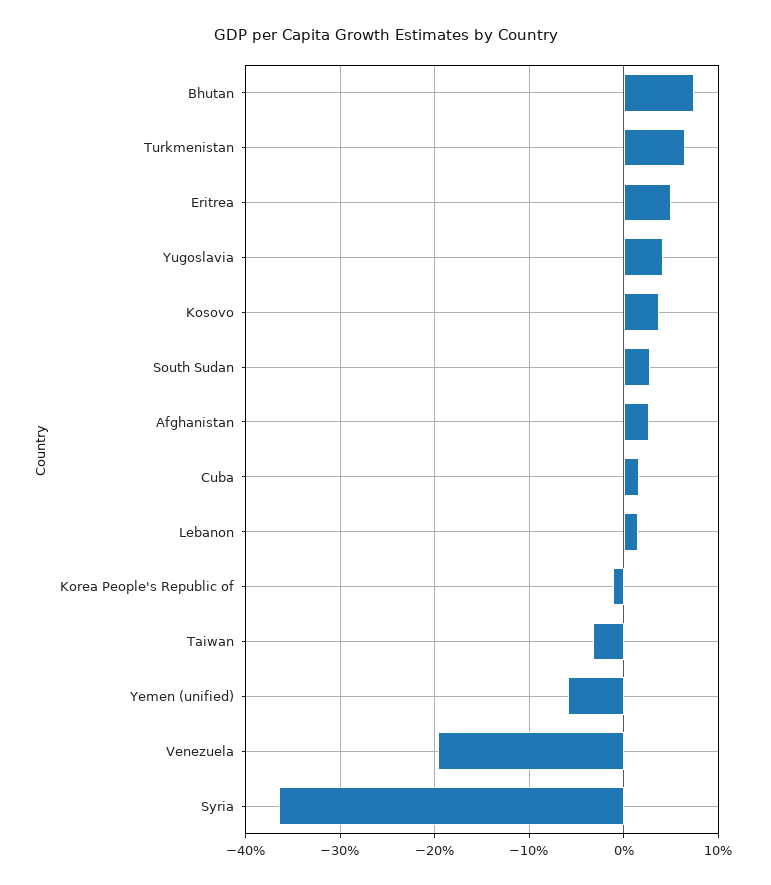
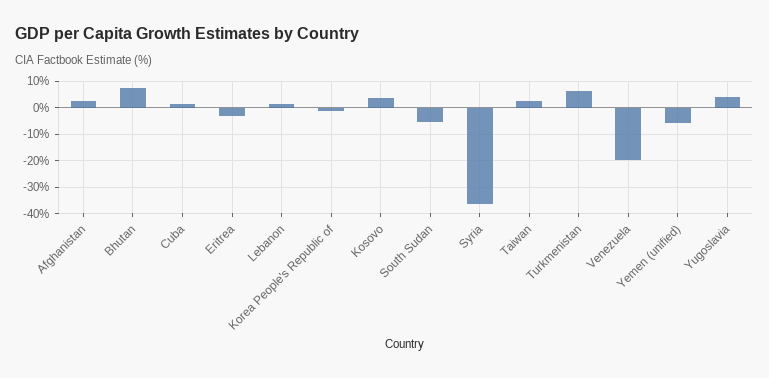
Eritrea: 5 -> -2.5
South Sudan: 3 -> -5
Taiwan: -3 -> 2.5

